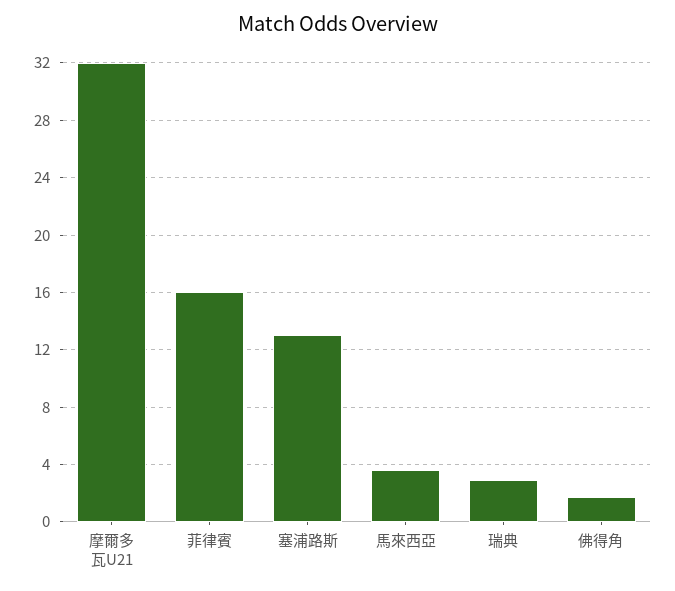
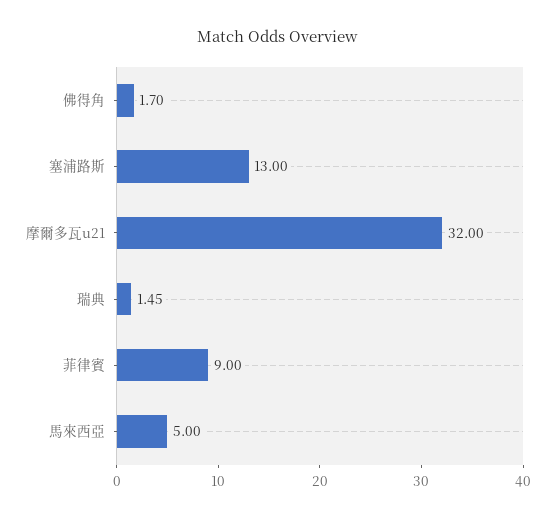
菲律賓: 16 -> 9
馬來西亞: 3.5 -> 5
瑞典: 3 -> 1.45

